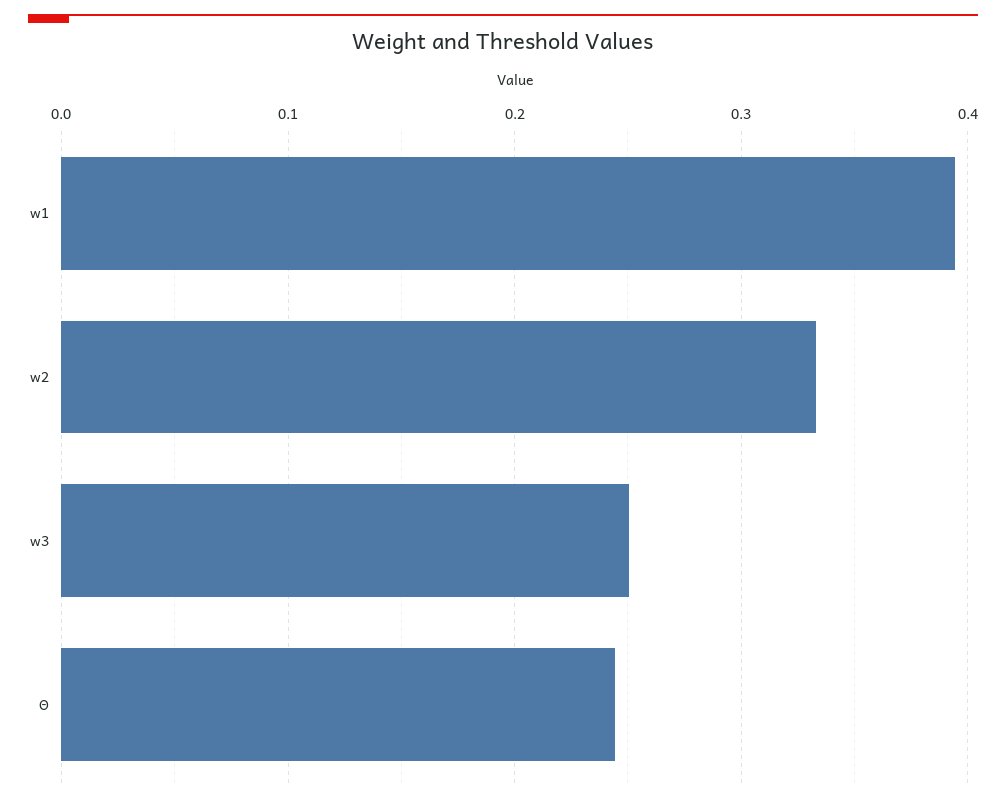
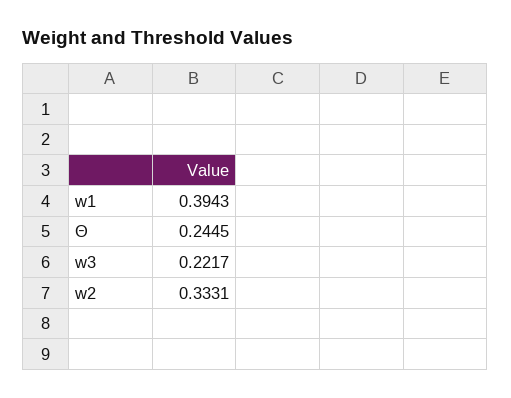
w3: 0.25 -> 0.2217

